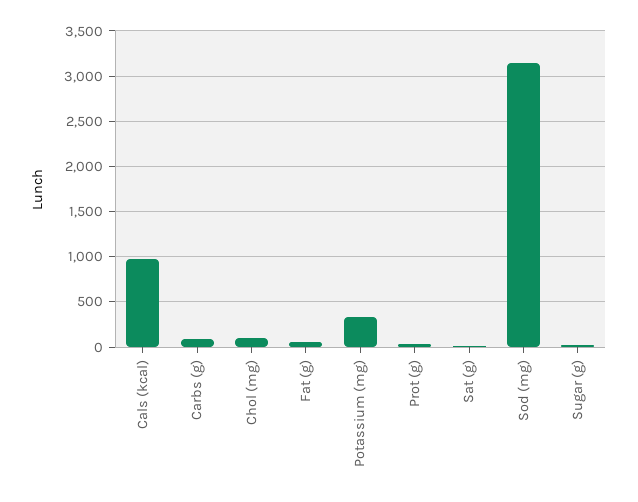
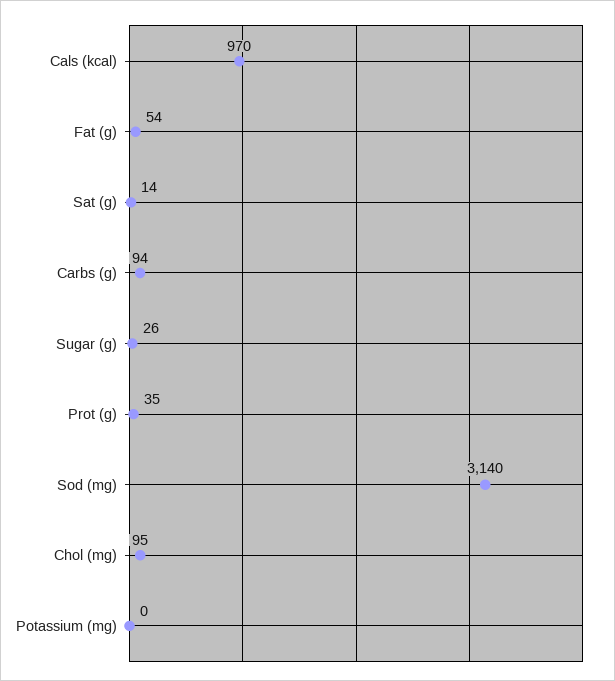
Potassium (mg): 300 -> 0

